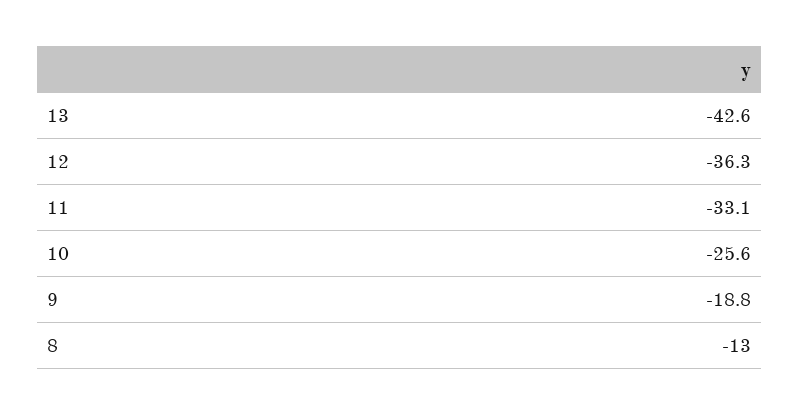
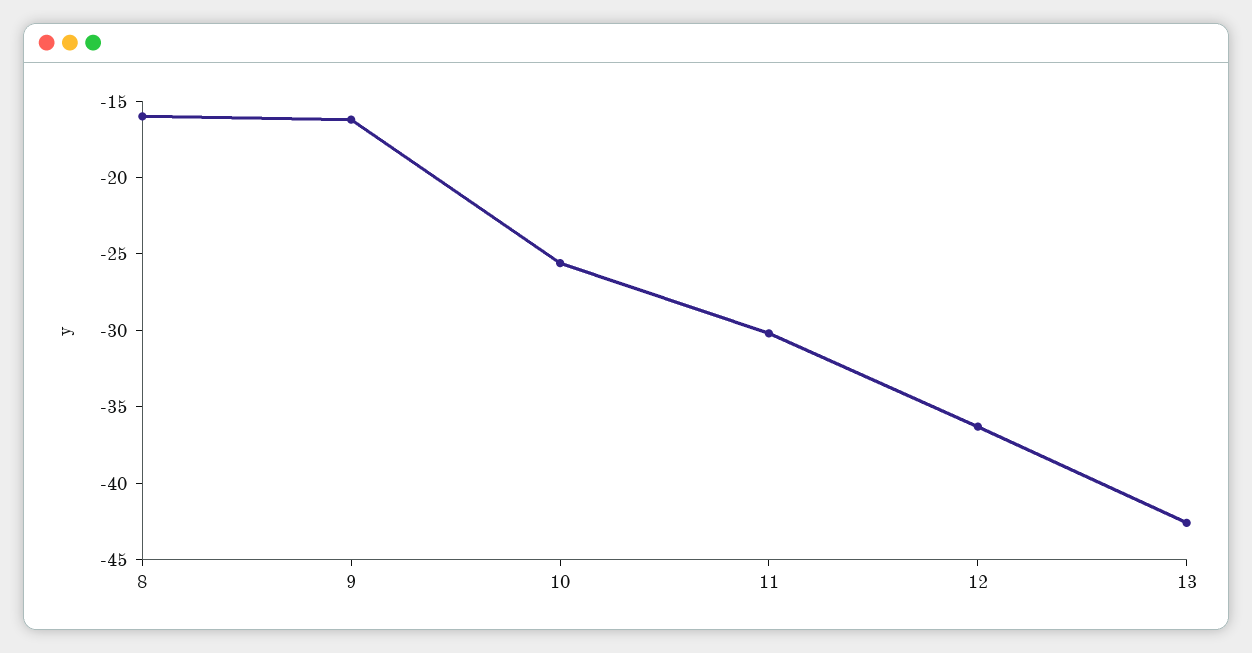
11: -33.1 -> -30
9: -18.8 -> -16
8: -13 -> -16

